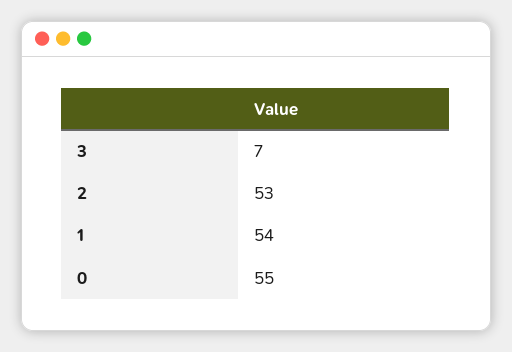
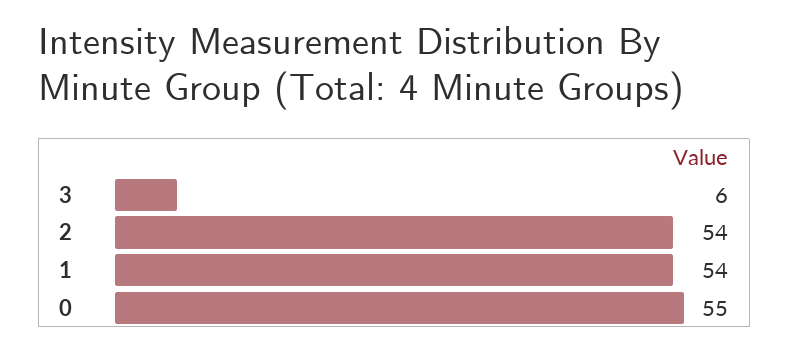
3: 7 -> 6
2: 53 -> 54

